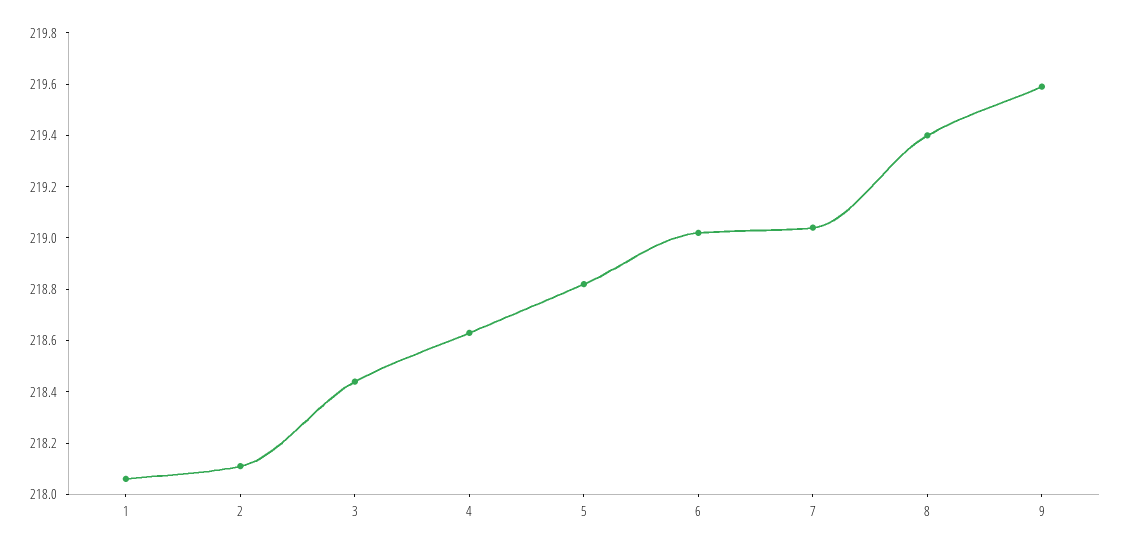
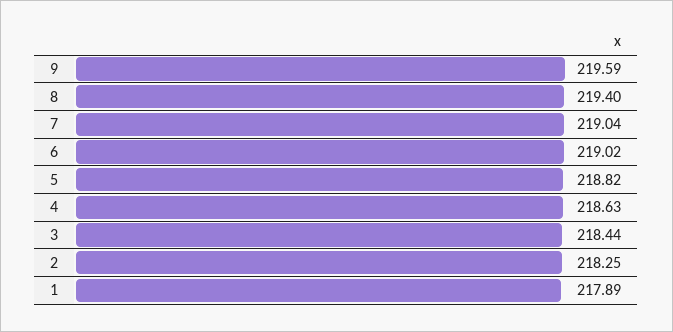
1: 218.05 -> 217.89
2: 218.1 -> 218.25

